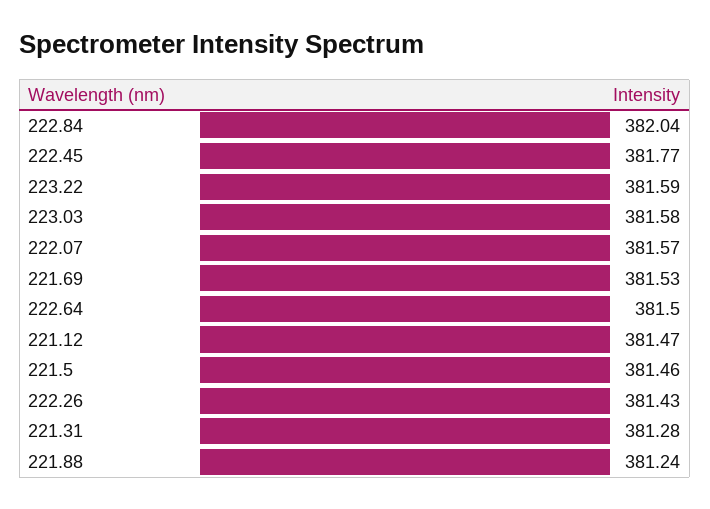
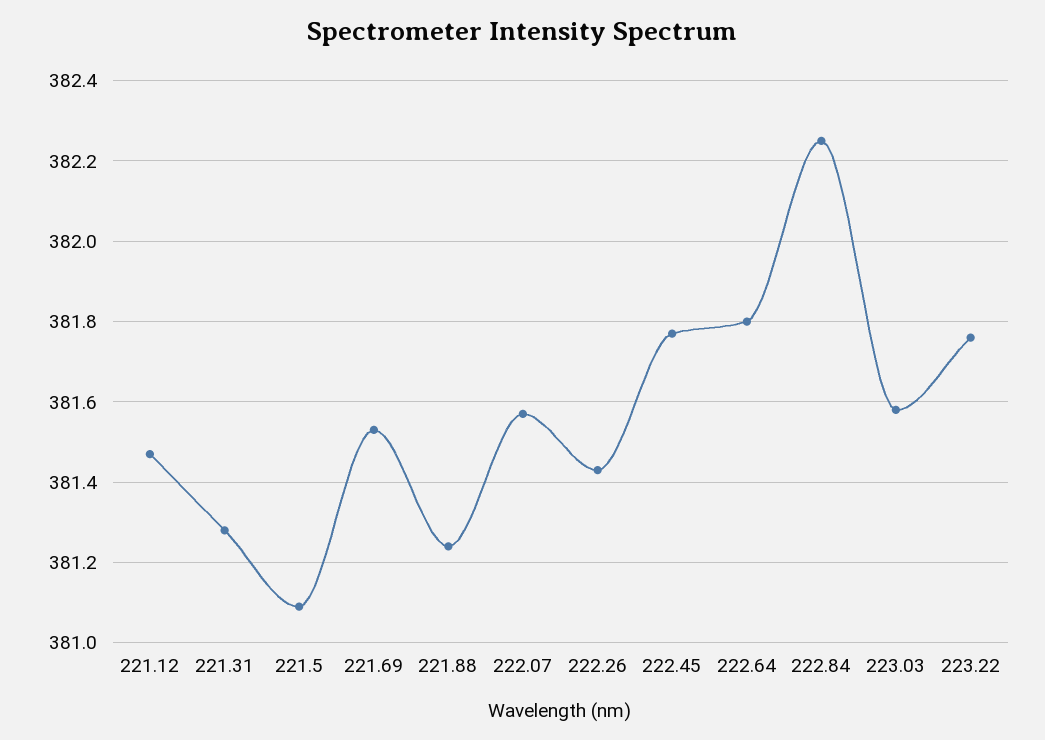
222.84: 382.04 -> 382.25
223.22: 381.59 -> 381.75
222.64: 381.5 -> 381.8
221.5: 381.46 -> 381.1

